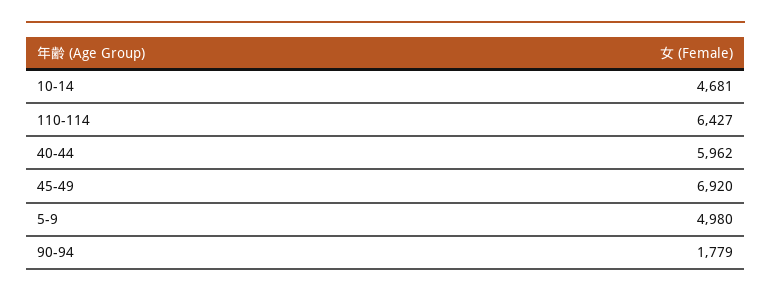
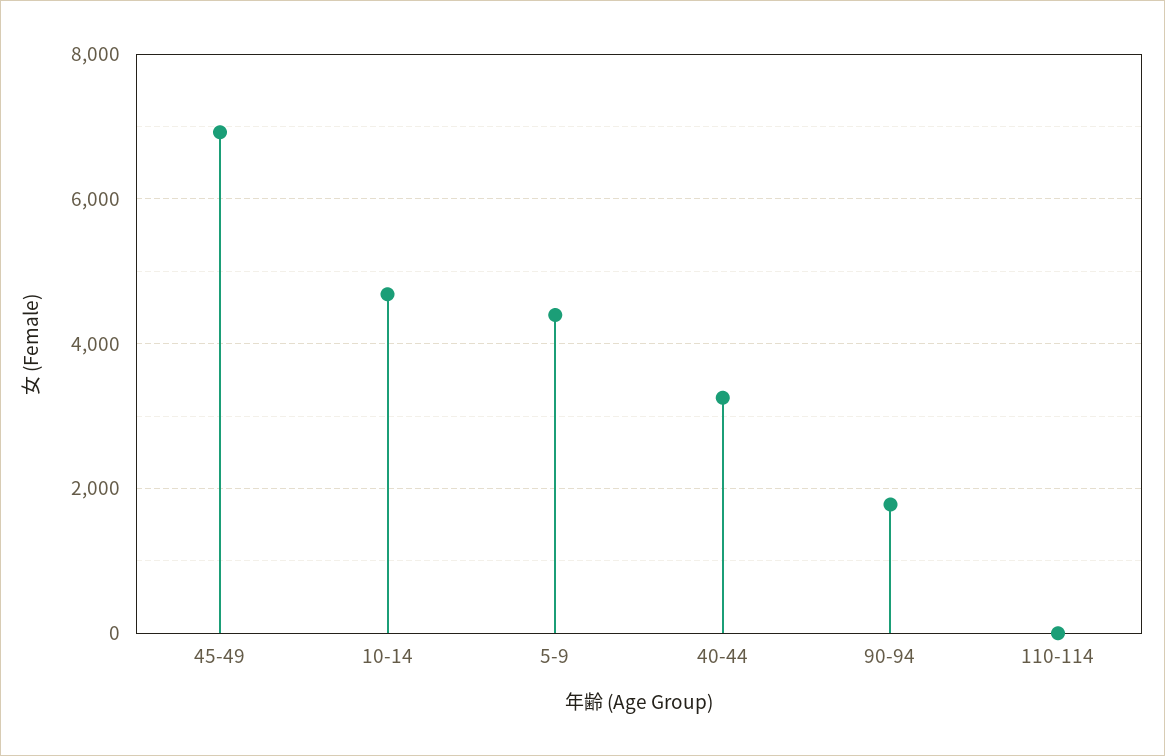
110-114: 6427 -> 0
40-44: 5962 -> 3200
5-9: 4980 -> 4400

